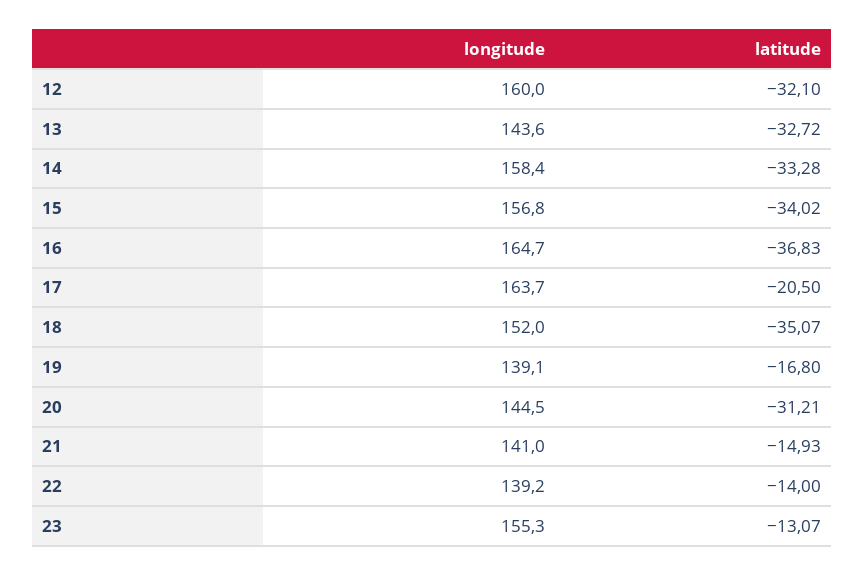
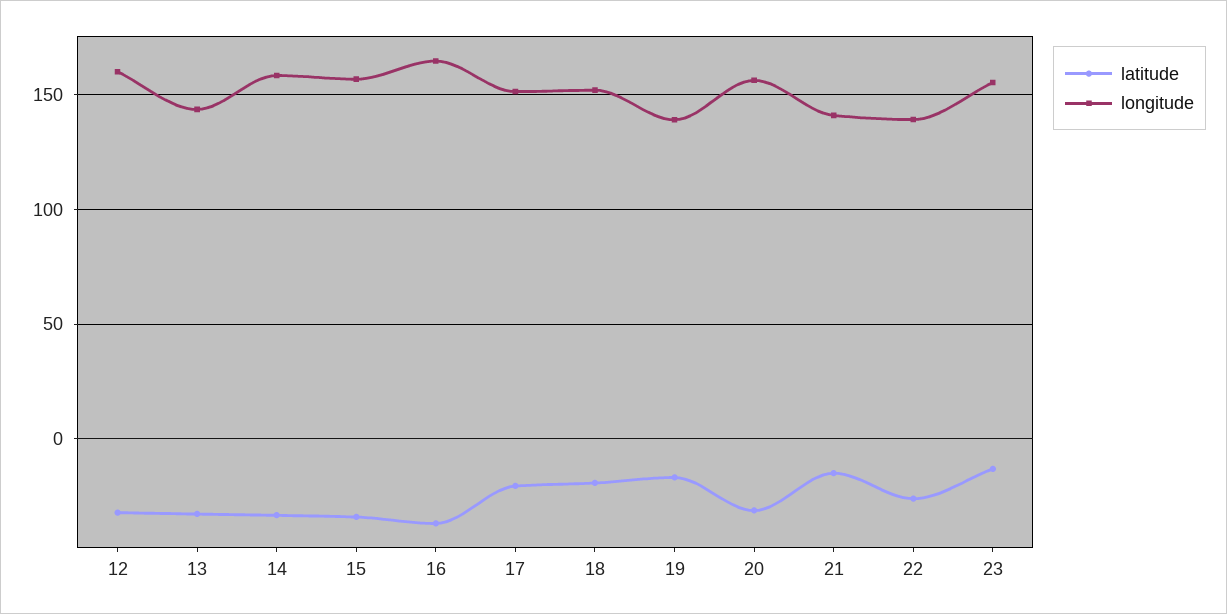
longitude, 17: 163.7 -> 150
latitude, 18: -35.07 -> -20
longitude, 20: 144.5 -> 155
latitude, 22: -14 -> -25

